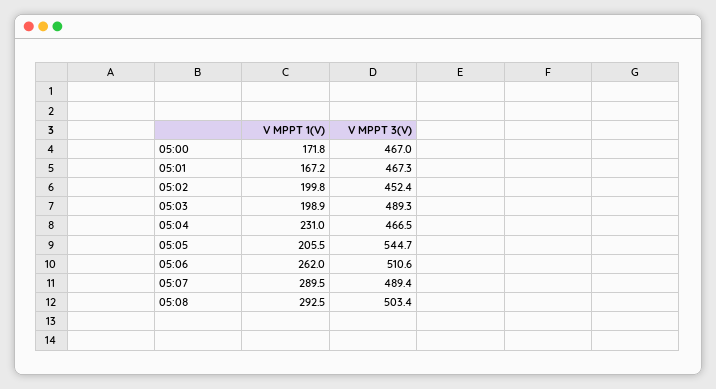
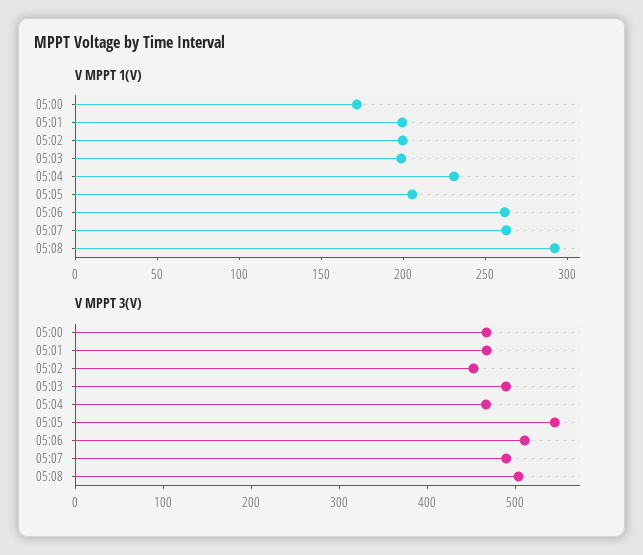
V MPPT 1(V), 05:01: 167.2 -> 200
V MPPT 1(V), 05:07: 289.5 -> 260

